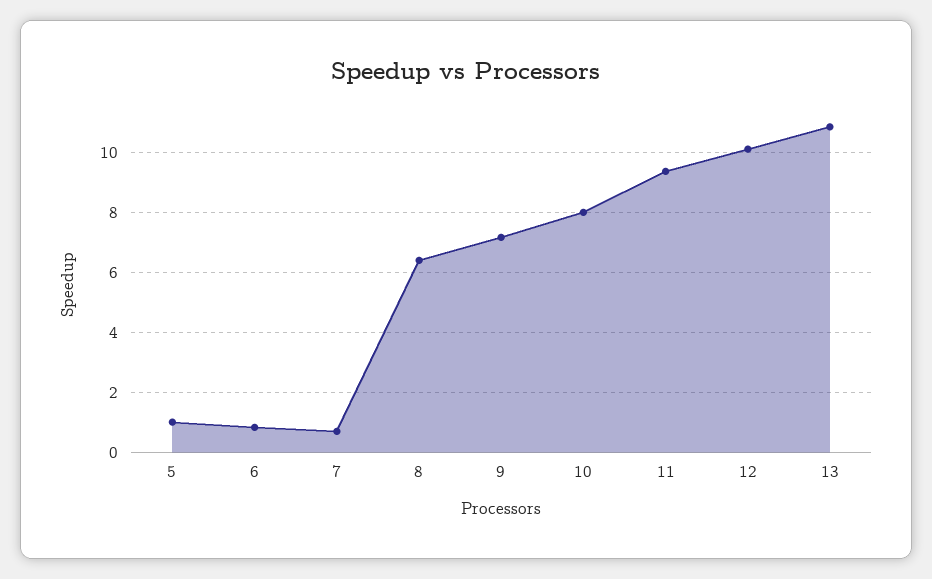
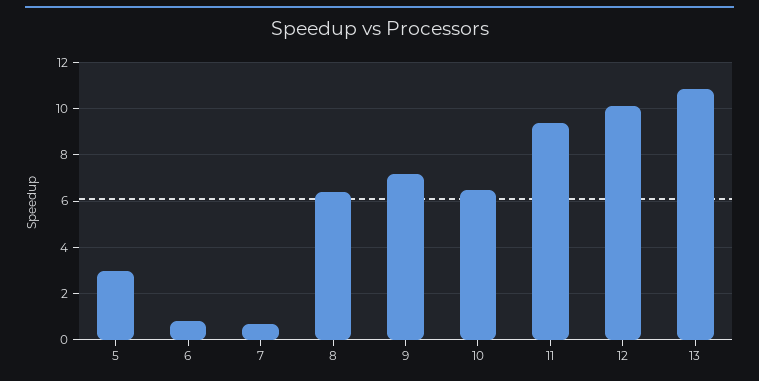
5: 1 -> 3
10: 8 -> 6.5

